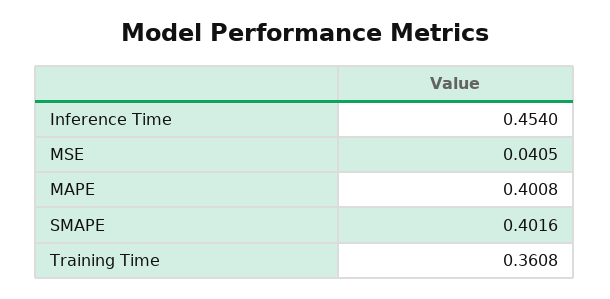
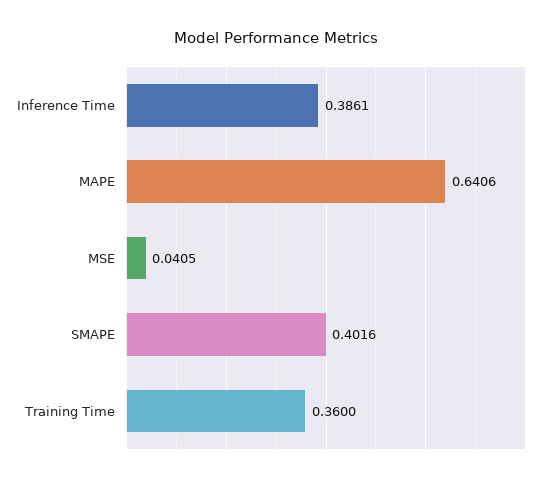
Inference Time: 0.454 -> 0.3861
MAPE: 0.4008 -> 0.6406
Training Time: 0.3608 -> 0.36

